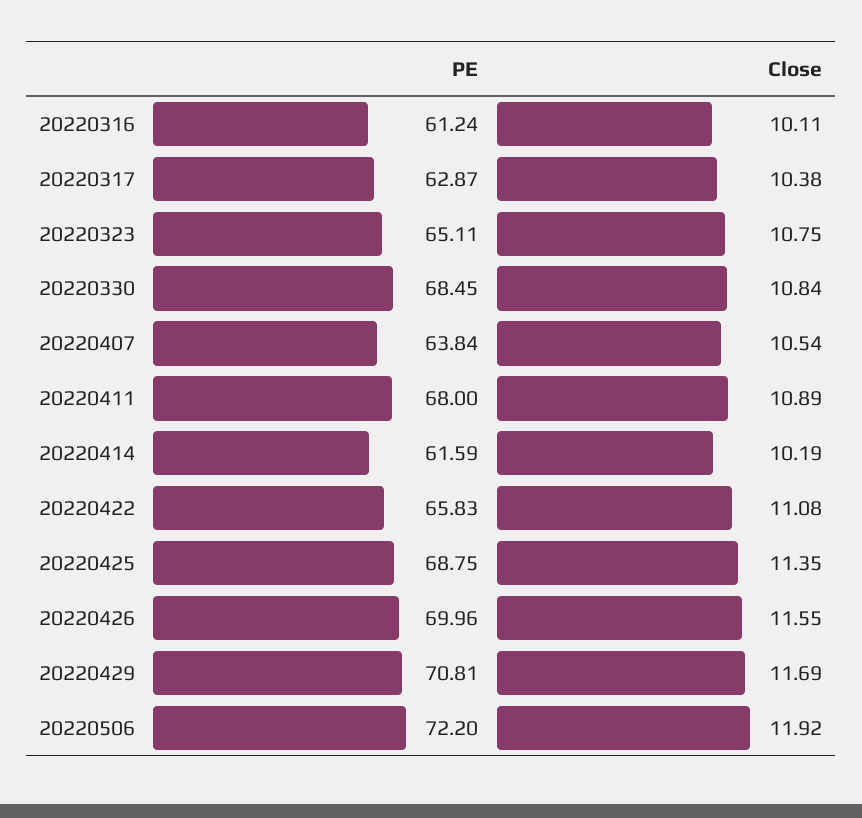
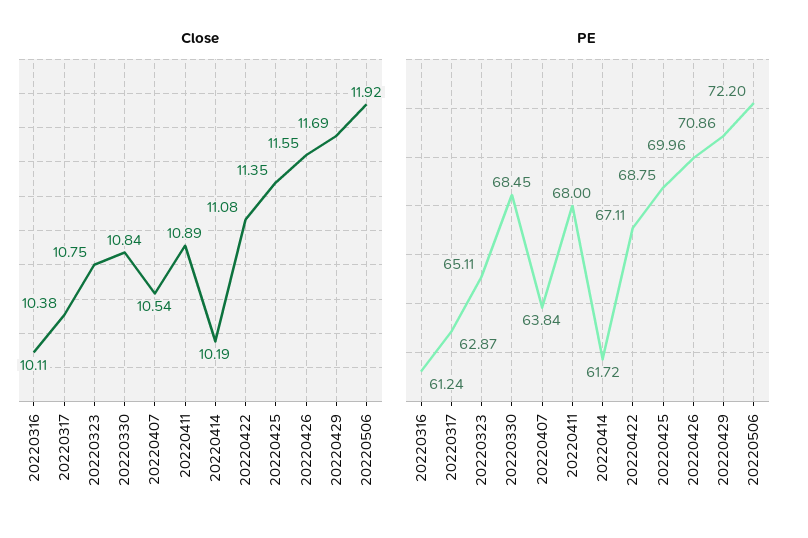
PE, 20220414: 61.59 -> 61.72
PE, 20220422: 65.83 -> 67.11
PE, 20220429: 70.81 -> 70.86

